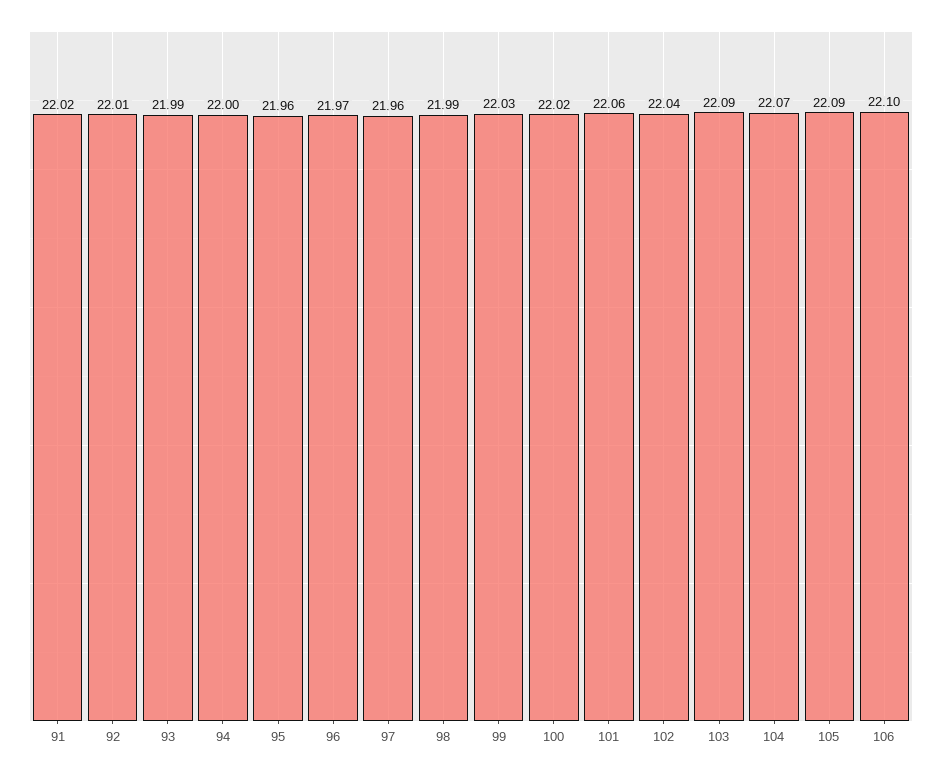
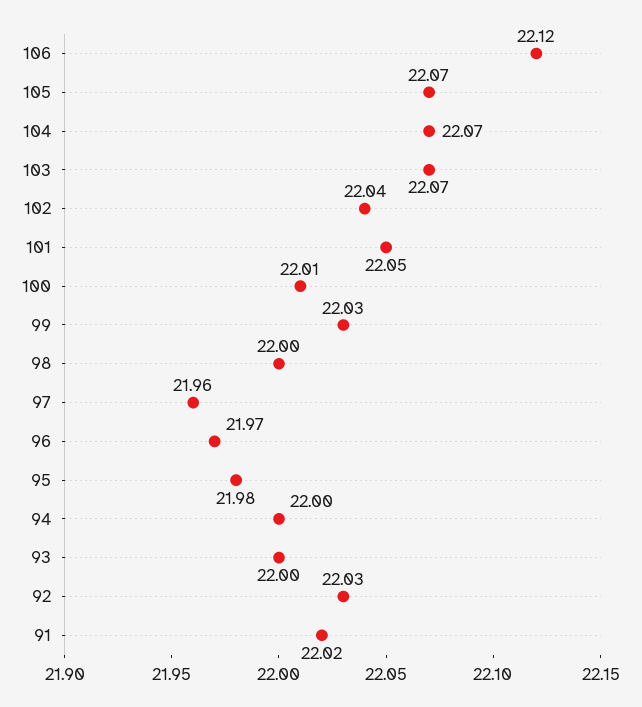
92: 22.01 -> 22.03
93: 21.99 -> 22
95: 21.96 -> 21.98
98: 21.99 -> 22
100: 22.02 -> 22.01
101: 22.06 -> 22.05
103: 22.09 -> 22.07
105: 22.09 -> 22.07
106: 22.1 -> 22.12

